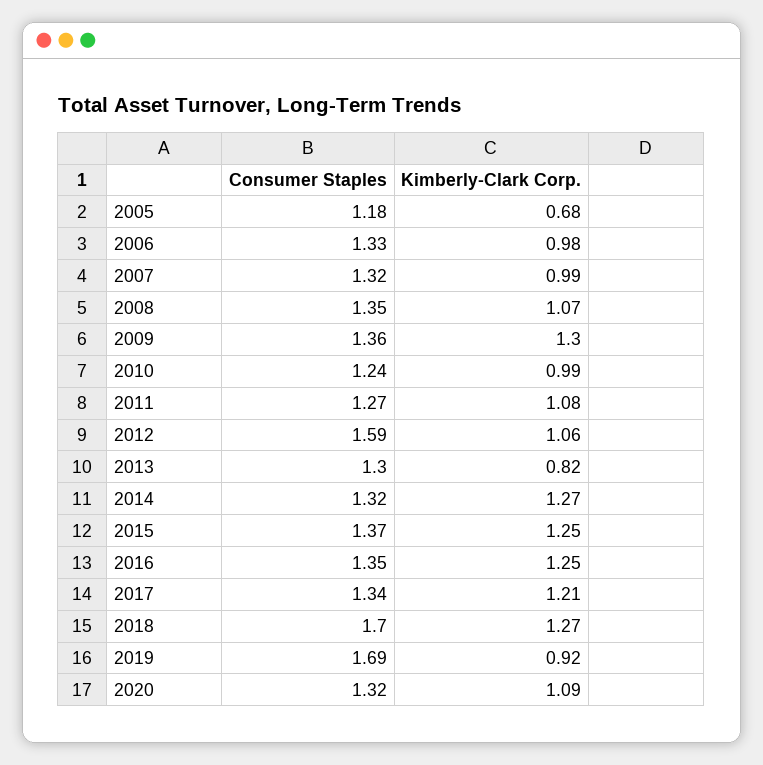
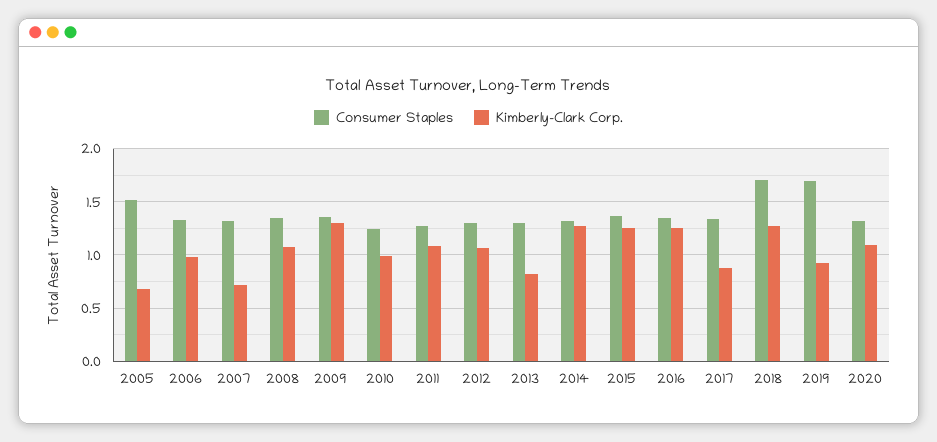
Consumer Staples, 2005: 1.18 -> 1.5
Kimberly-Clark Corp., 2007: 0.99 -> 0.7
Consumer Staples, 2012: 1.59 -> 1.3
Kimberly-Clark Corp., 2017: 1.21 -> 0.9

